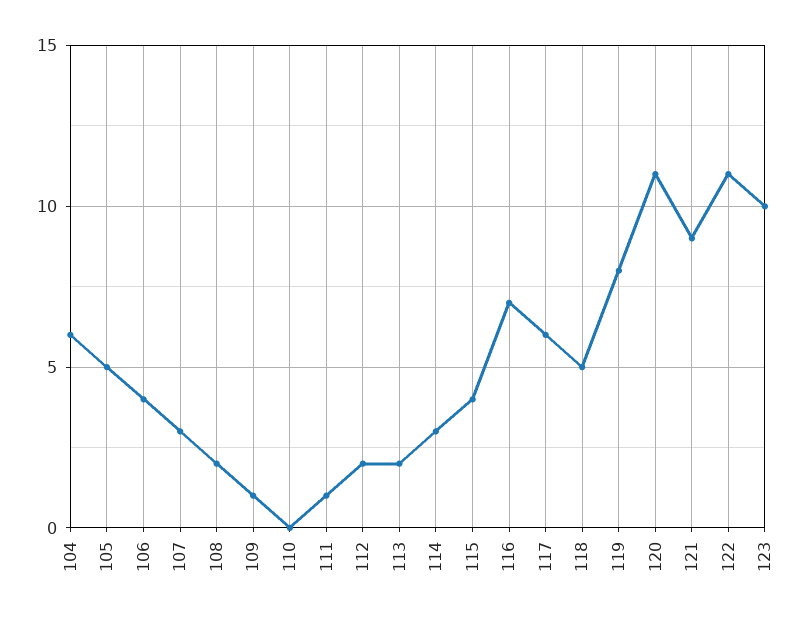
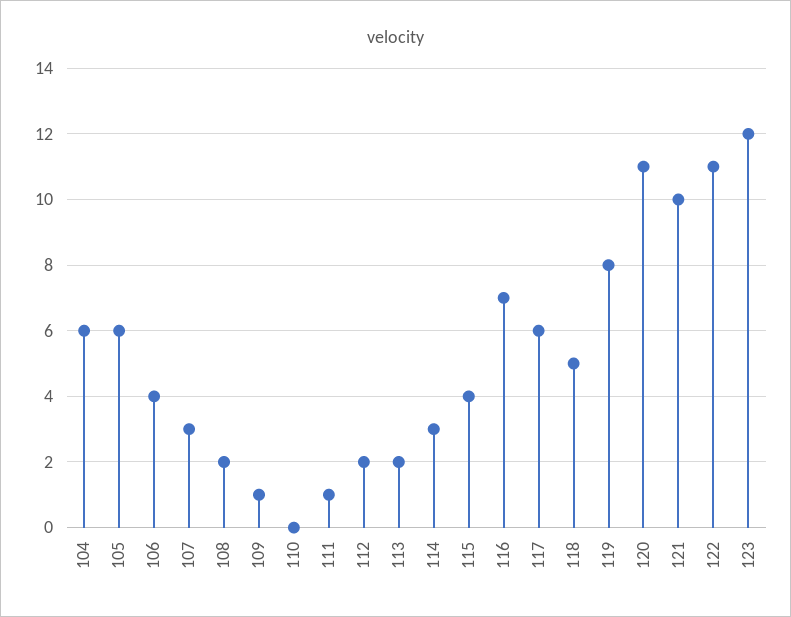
105: 5 -> 6
121: 9 -> 10
123: 10 -> 12

